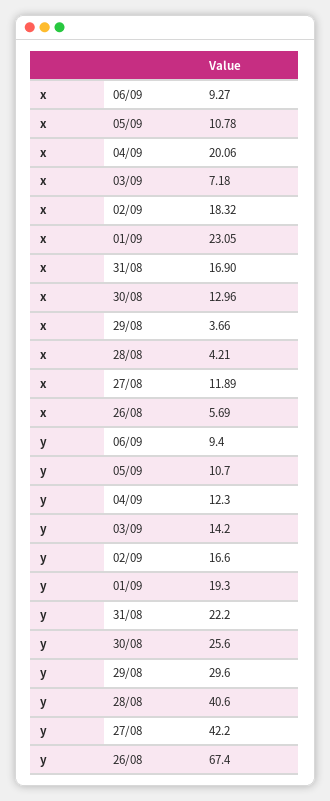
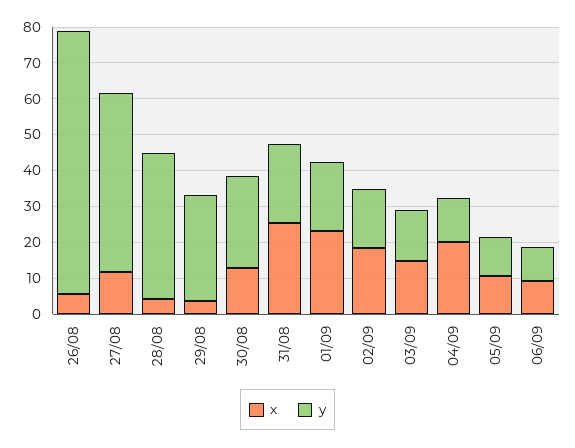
x, 03/09: 7.18 -> 15
x, 31/08: 16.9 -> 25
y, 27/08: 42.2 -> 50
y, 26/08: 67.4 -> 72.5

